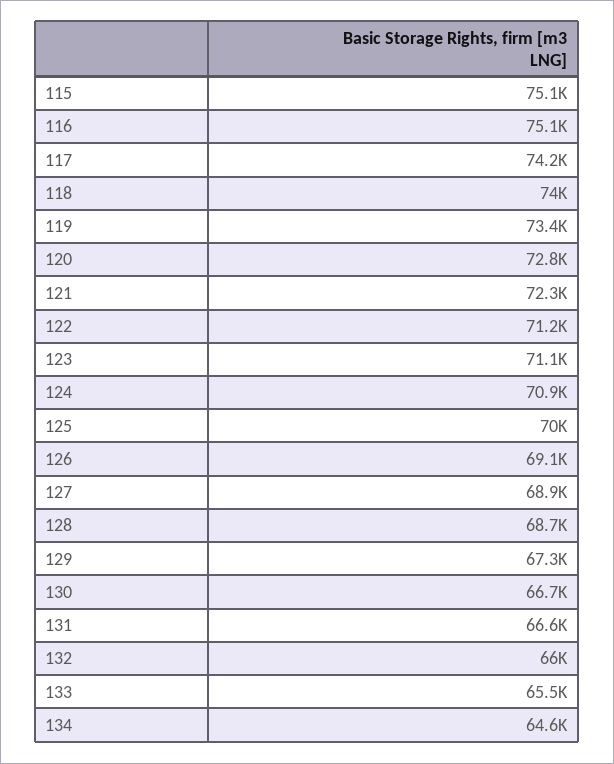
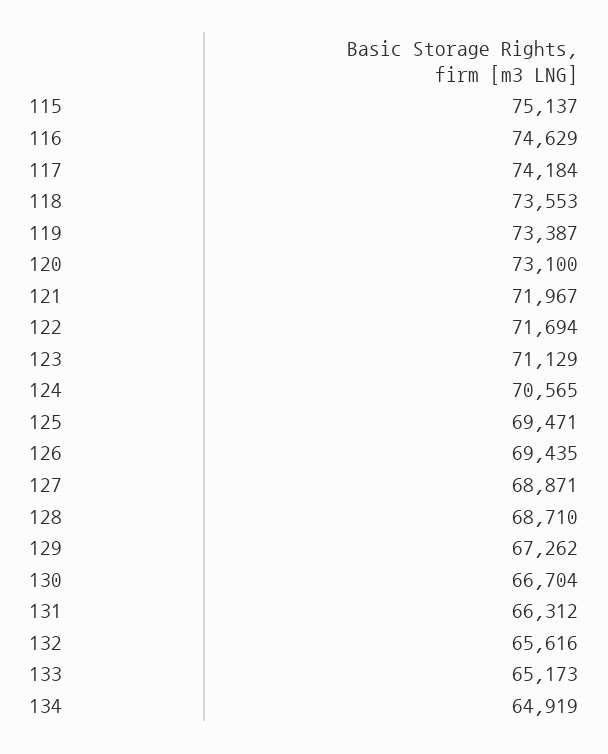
116: 75100 -> 74629
118: 74000 -> 73553
120: 72800 -> 73100
121: 72300 -> 71967
122: 71200 -> 71694
124: 70900 -> 70565
125: 70000 -> 69471
126: 69100 -> 69435
131: 66600 -> 66312
132: 66000 -> 65616
133: 65500 -> 65173
134: 64600 -> 64919

